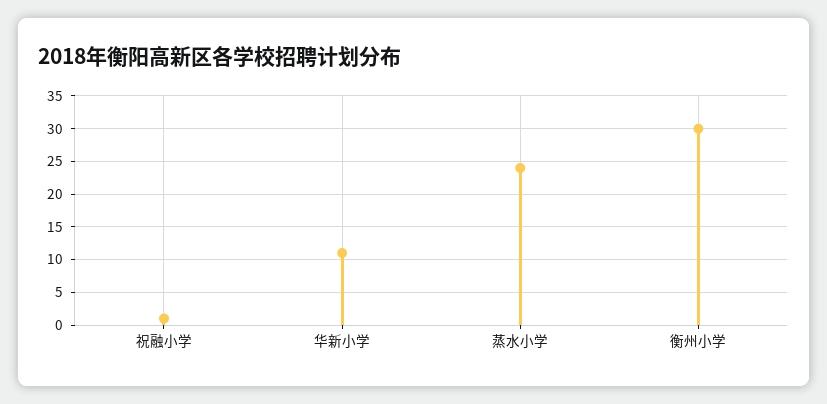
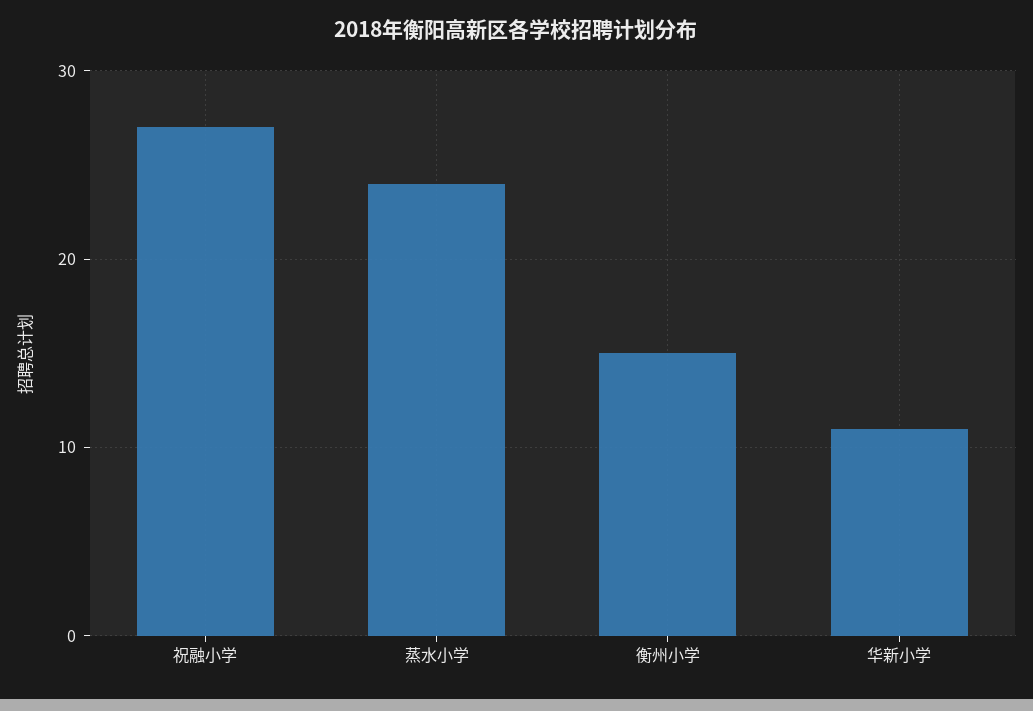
祝融小学: 1 -> 27
衡州小学: 30 -> 15

